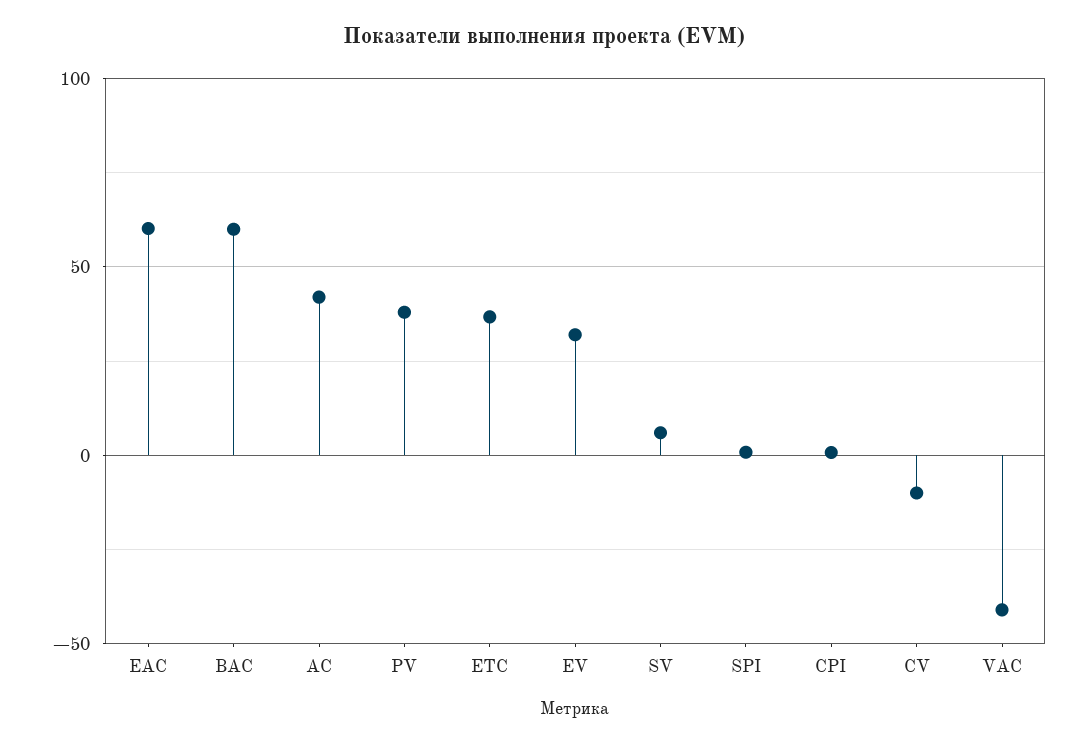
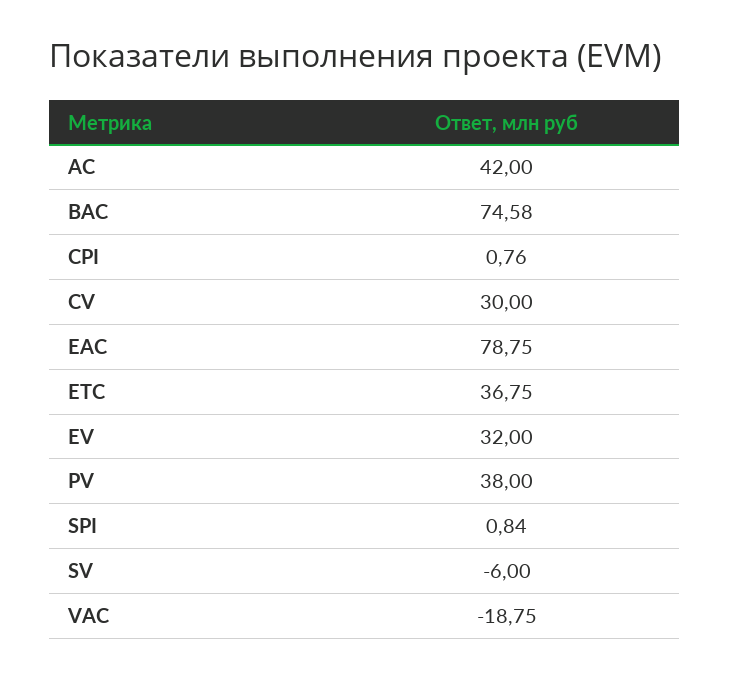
EAC: 60 -> 78.75
BAC: 60 -> 74.58
SV: 5 -> -6
CV: -10 -> 30
VAC: -40 -> -18.75

